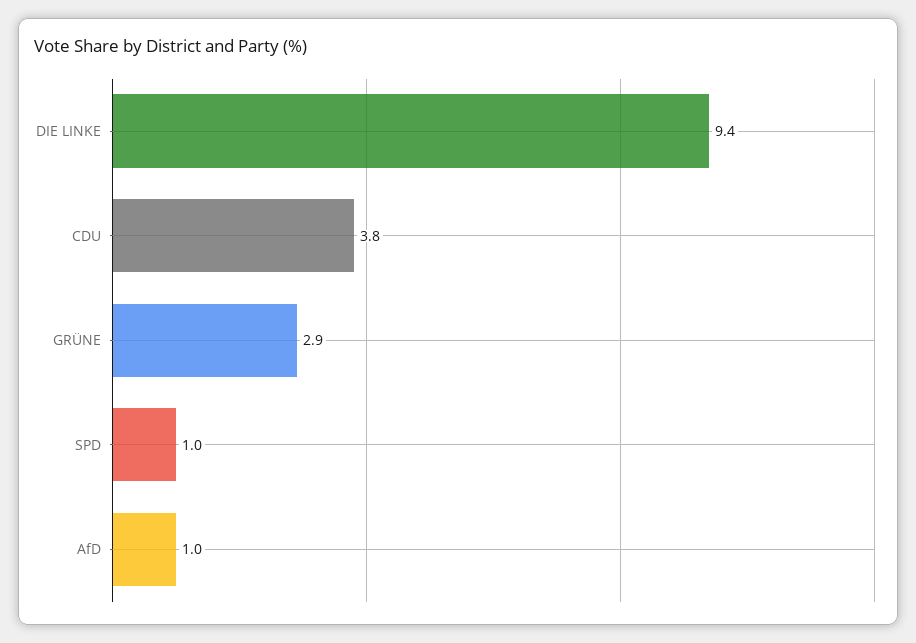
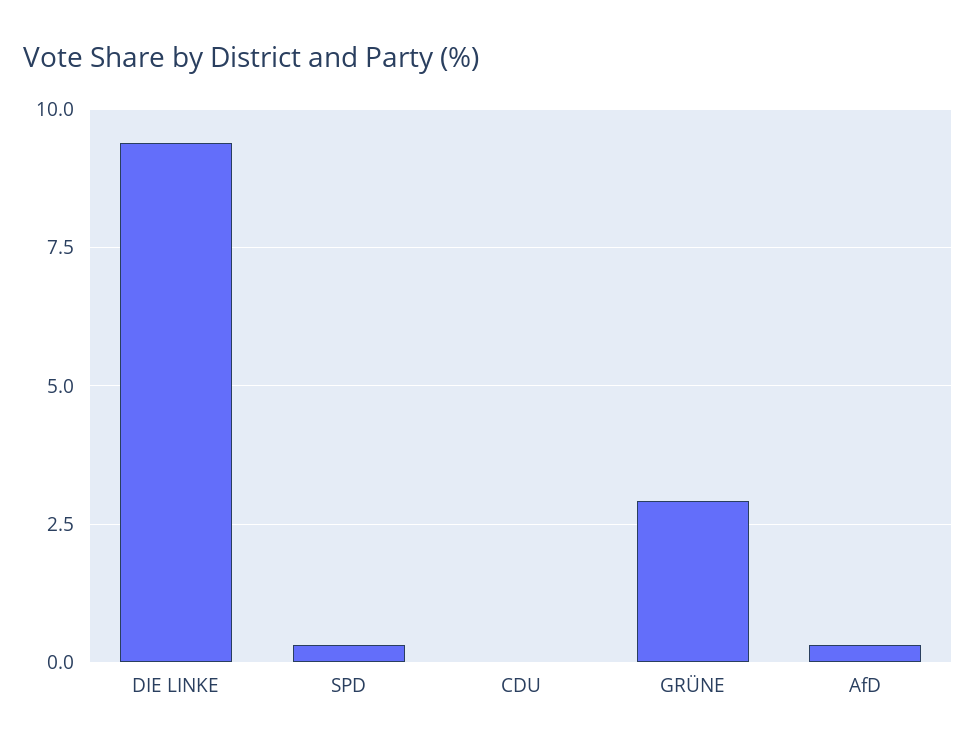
CDU: 3.8 -> 0
SPD: 1 -> 0.25
AfD: 1 -> 0.25

